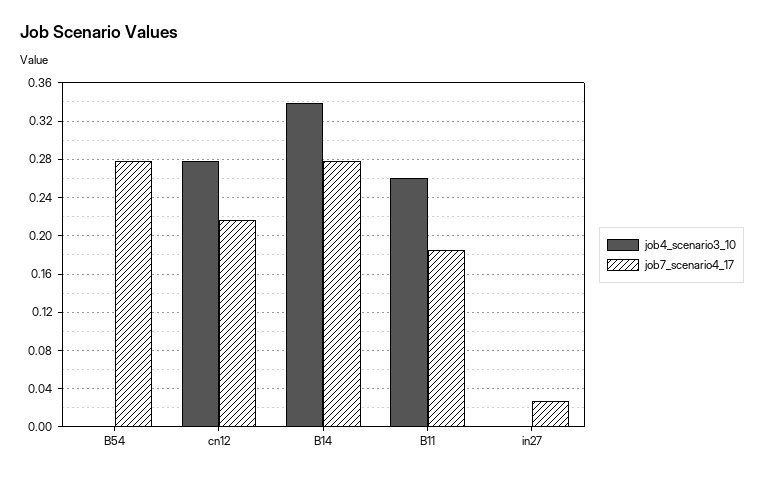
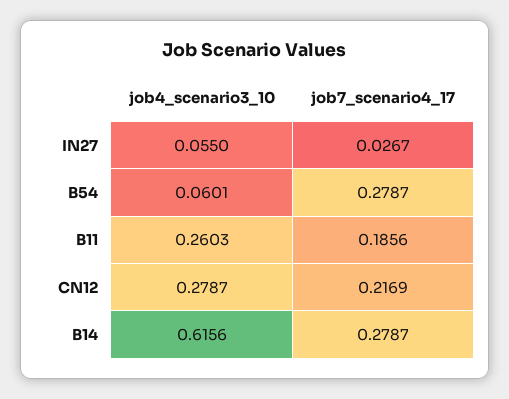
job4_scenario3_10, B54: 0 -> 0.0601
job4_scenario3_10, B14: 0.34 -> 0.6156
job4_scenario3_10, in27: 0 -> 0.055

